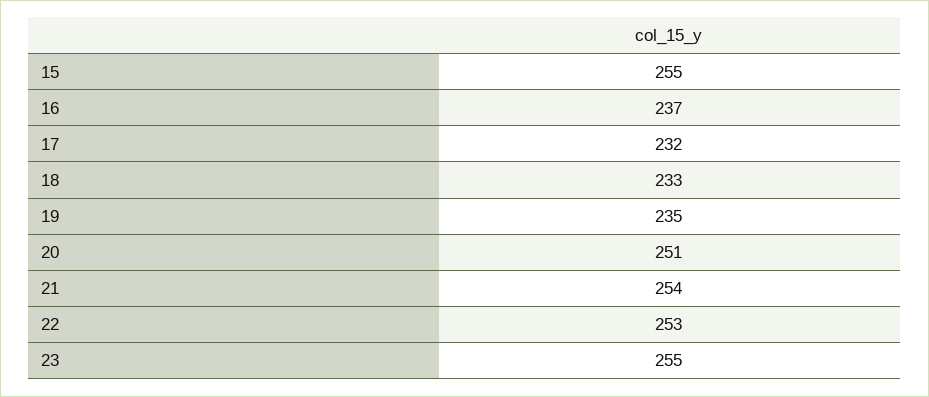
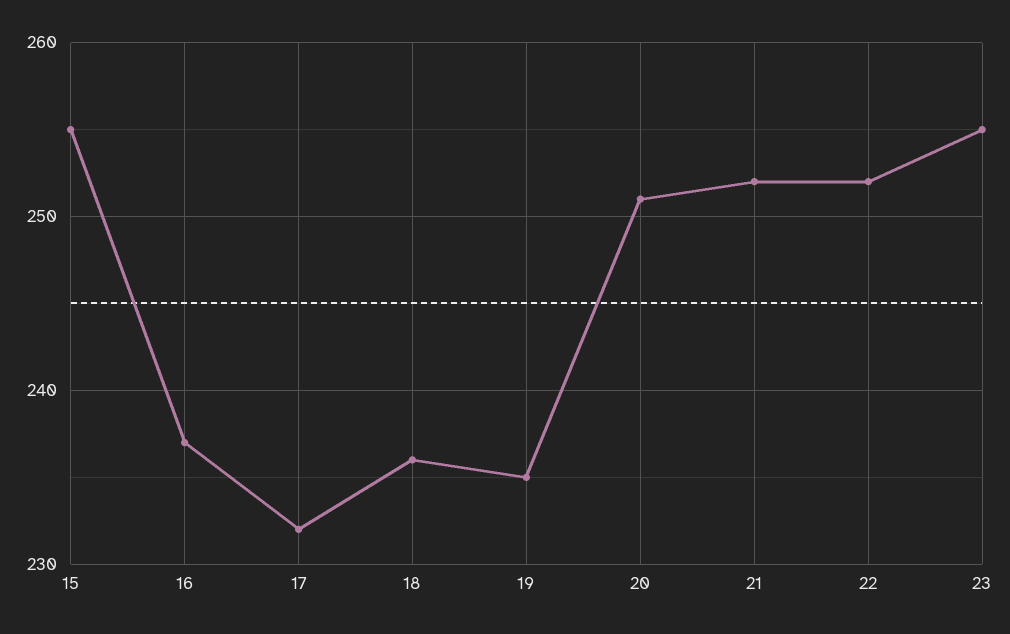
18: 233 -> 236
21: 254 -> 252
22: 253 -> 252

